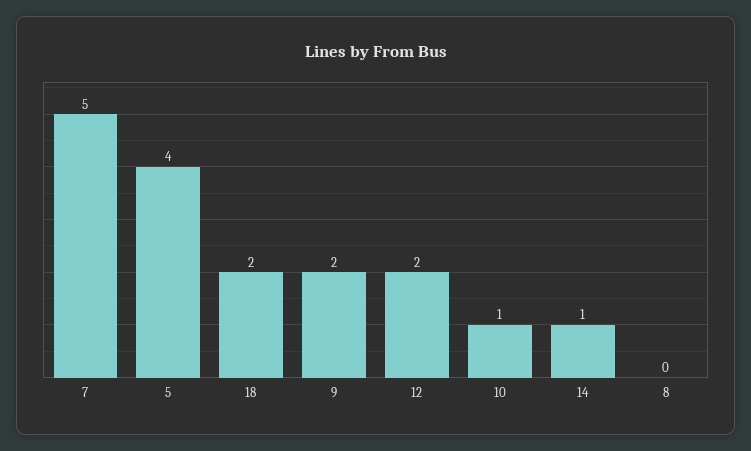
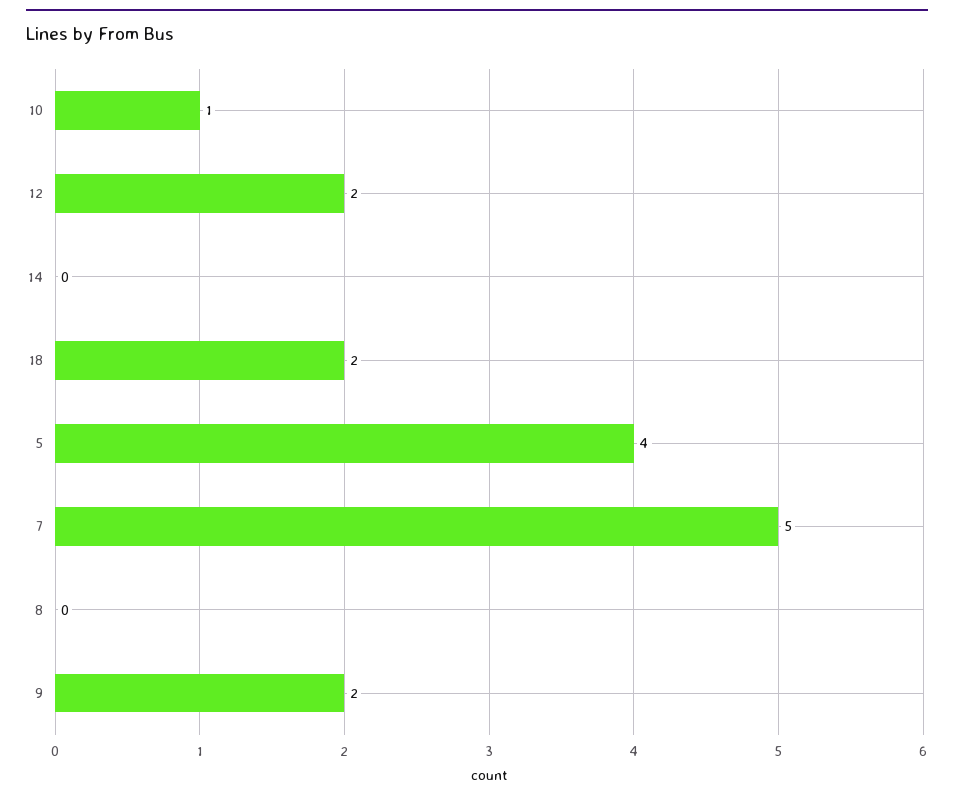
14: 1 -> 0

